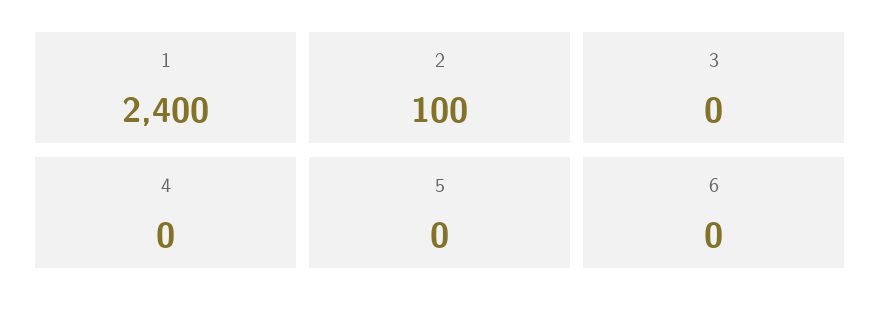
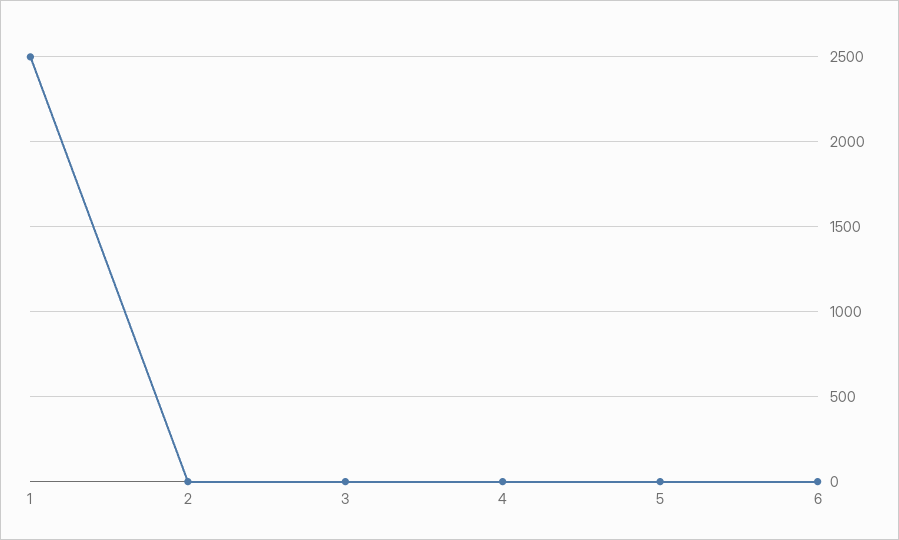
1: 2400 -> 2500
2: 100 -> 0

